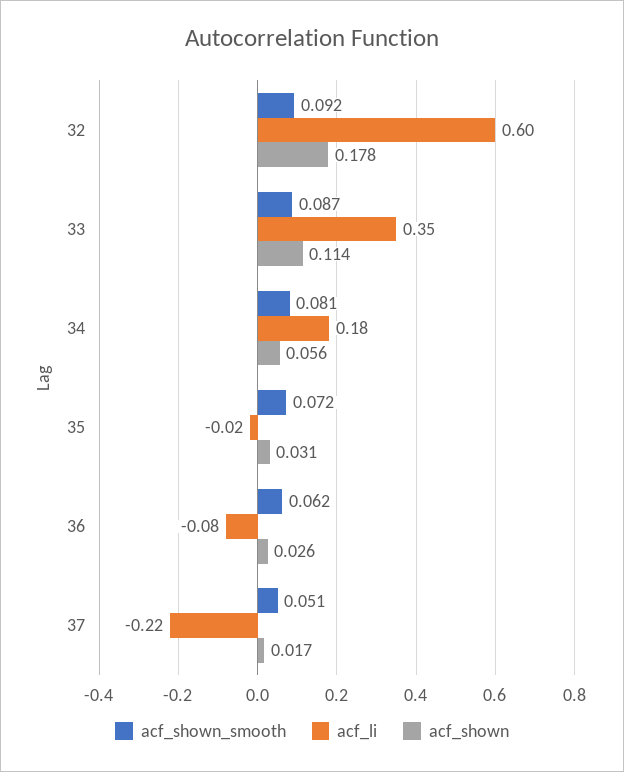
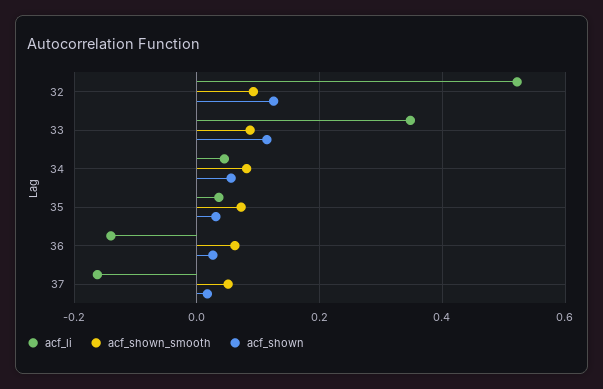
acf_li, 32: 0.6 -> 0.52
acf_shown, 32: 0.178 -> 0.12
acf_li, 34: 0.18 -> 0.04
acf_li, 35: -0.02 -> 0.04
acf_li, 36: -0.08 -> -0.14
acf_li, 37: -0.22 -> -0.16

